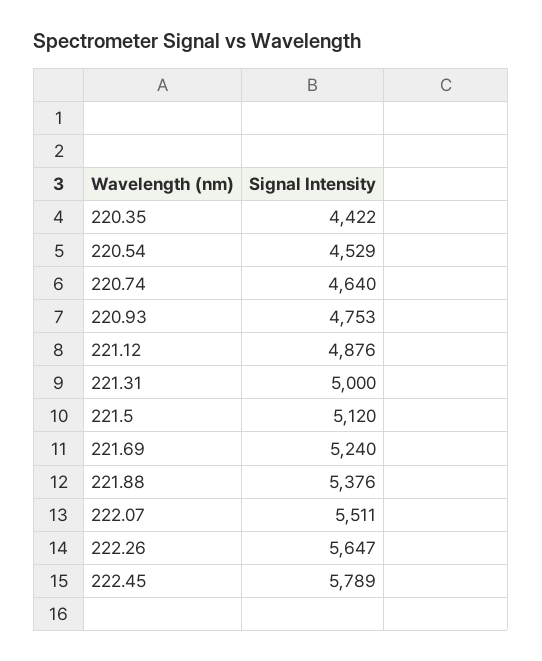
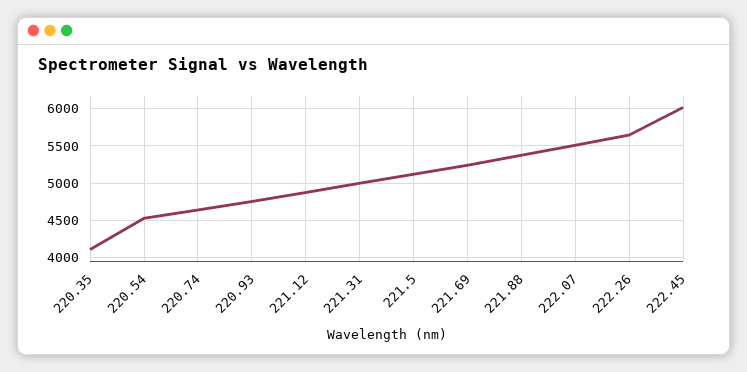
220.35: 4422 -> 4100
222.45: 5789 -> 6000

